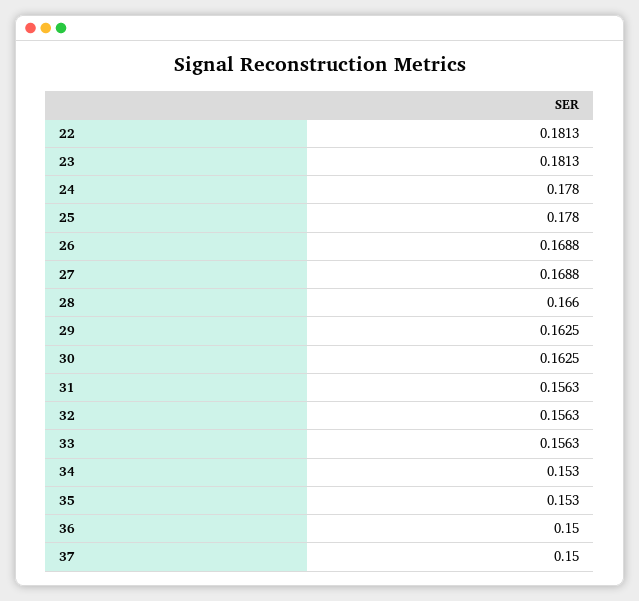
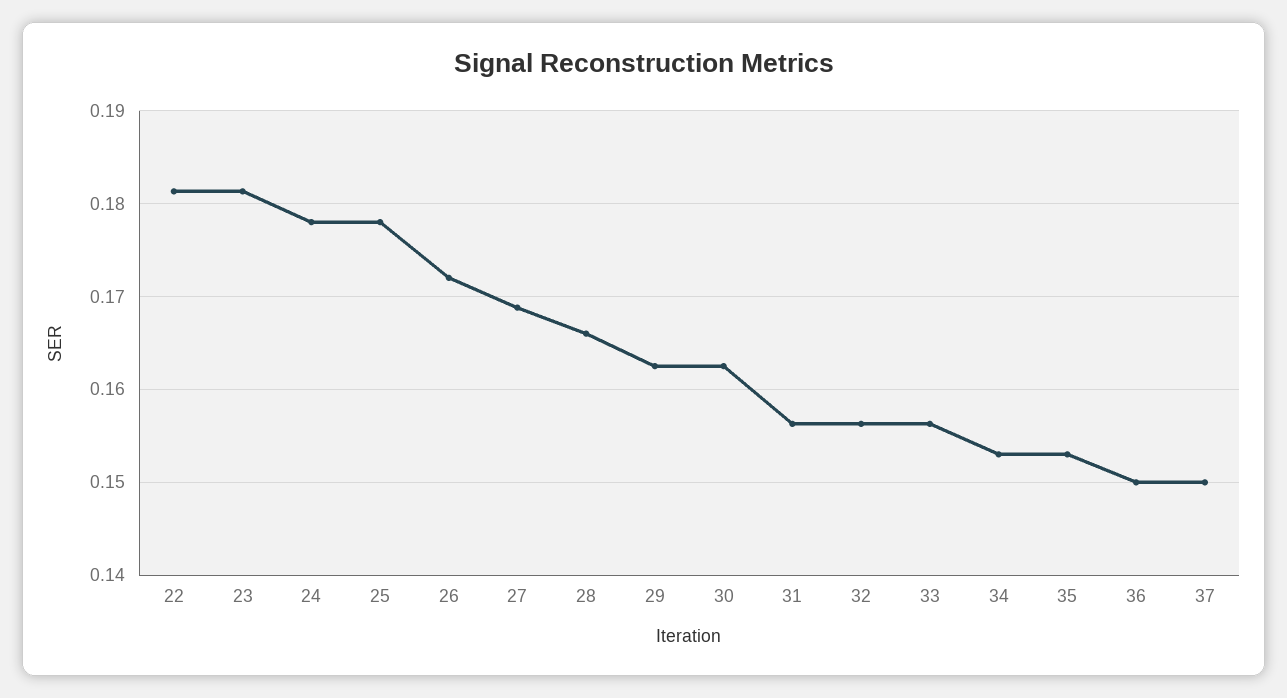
26: 0.1688 -> 0.172

